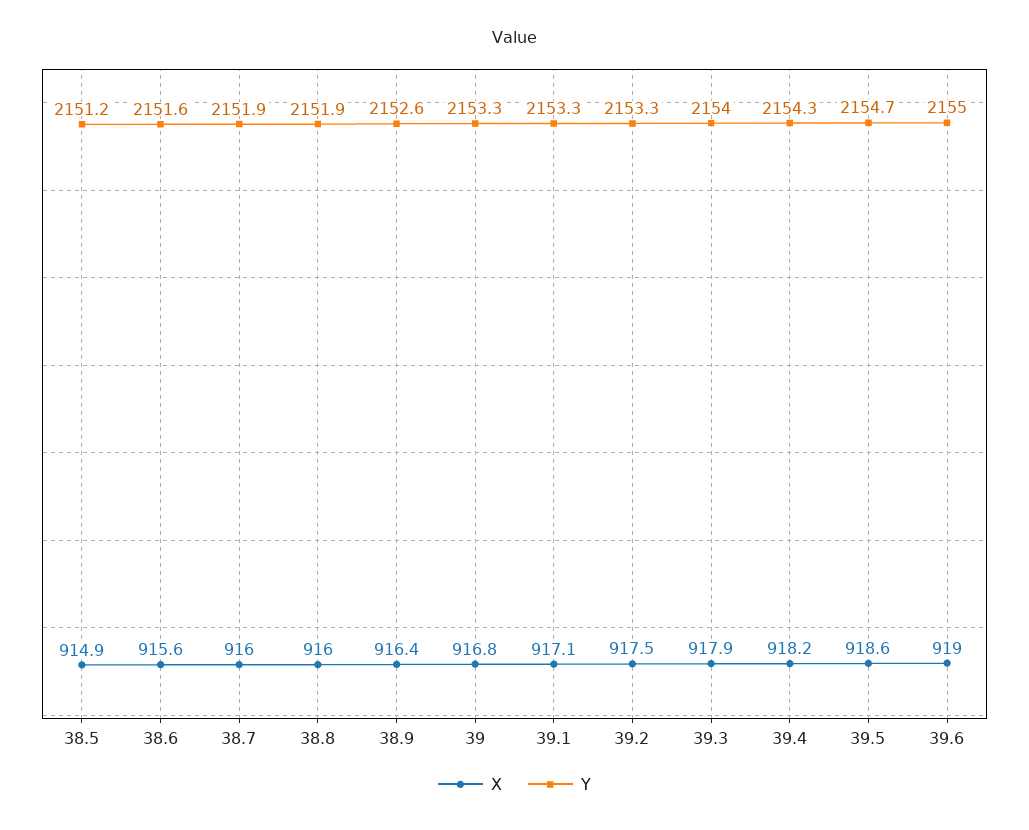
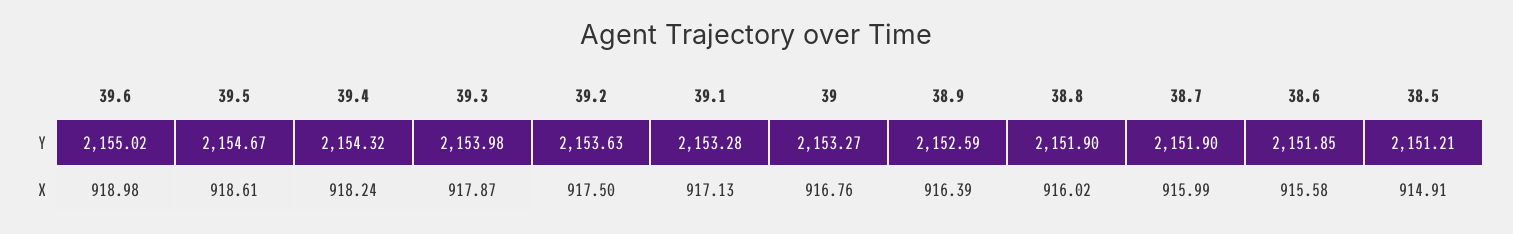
Y, 38.6: 2151.6 -> 2151.85
Y, 39.2: 2153.3 -> 2153.63

